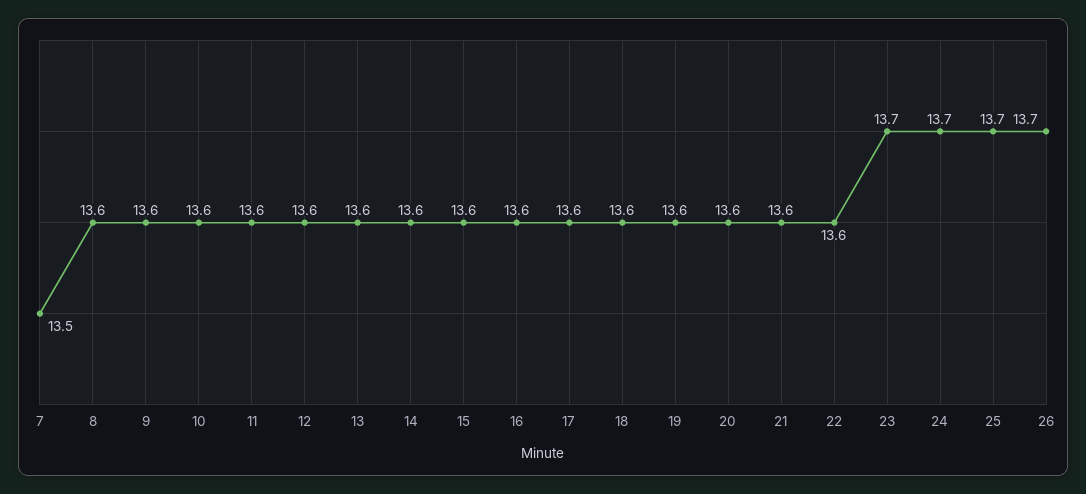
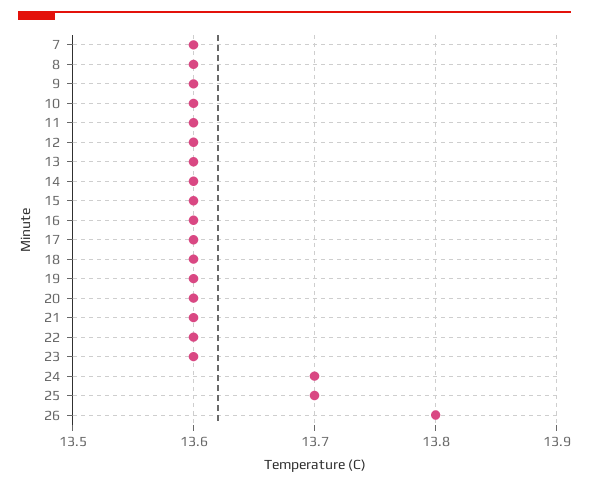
7: 13.5 -> 13.6
23: 13.7 -> 13.6
26: 13.7 -> 13.8

